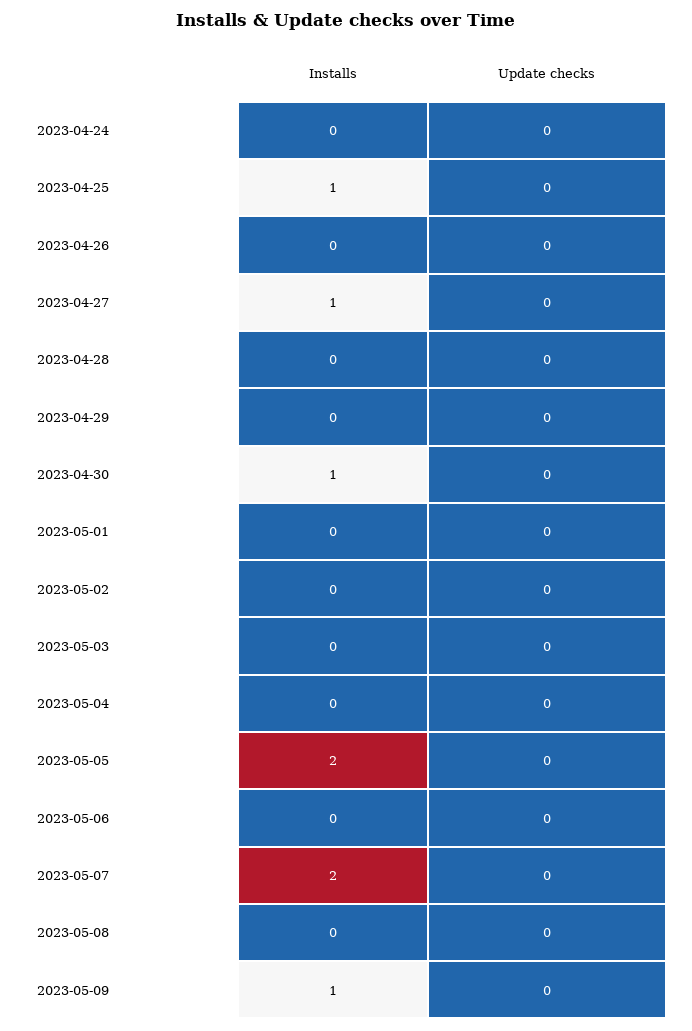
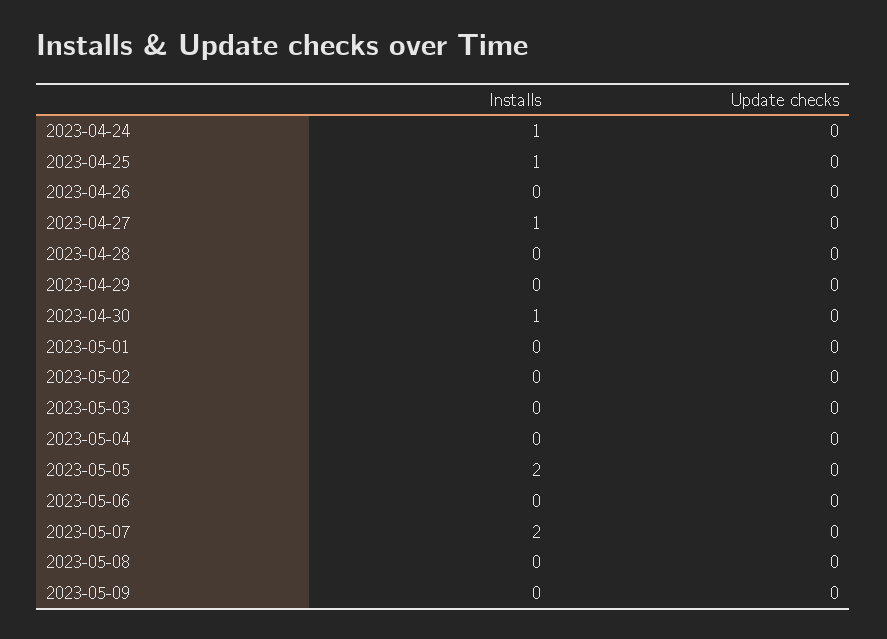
Installs, 2023-04-24: 0 -> 1
Installs, 2023-05-09: 1 -> 0

